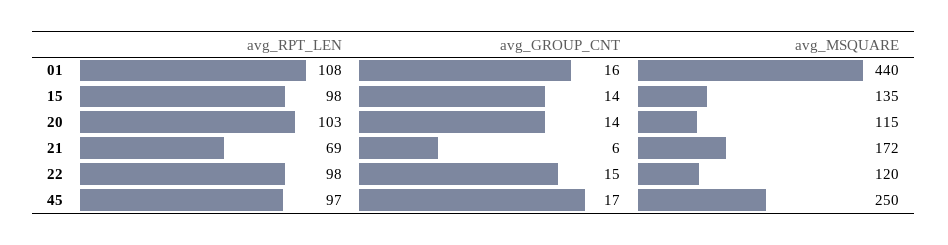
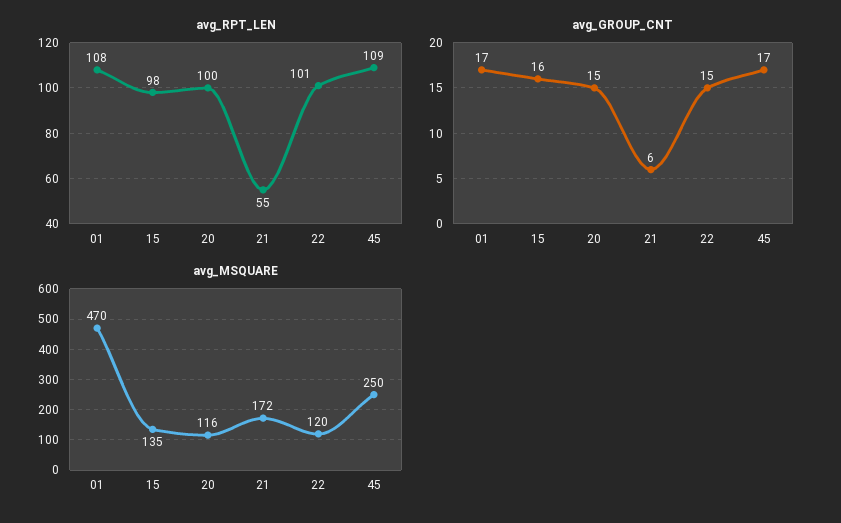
avg_GROUP_CNT, 01: 16 -> 17
avg_MSQUARE, 01: 440 -> 470
avg_GROUP_CNT, 15: 14 -> 16
avg_RPT_LEN, 20: 103 -> 100
avg_GROUP_CNT, 20: 14 -> 15
avg_MSQUARE, 20: 115 -> 116
avg_RPT_LEN, 21: 69 -> 55
avg_RPT_LEN, 22: 98 -> 101
avg_RPT_LEN, 45: 97 -> 109

